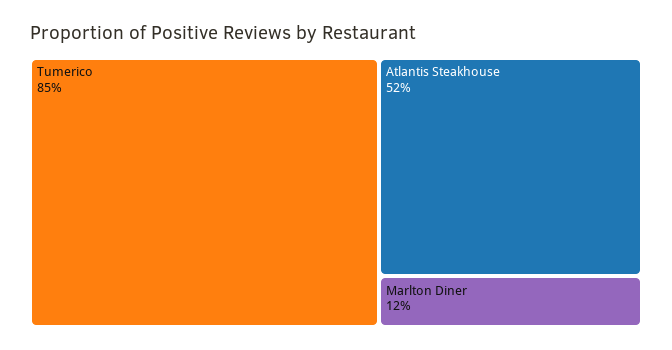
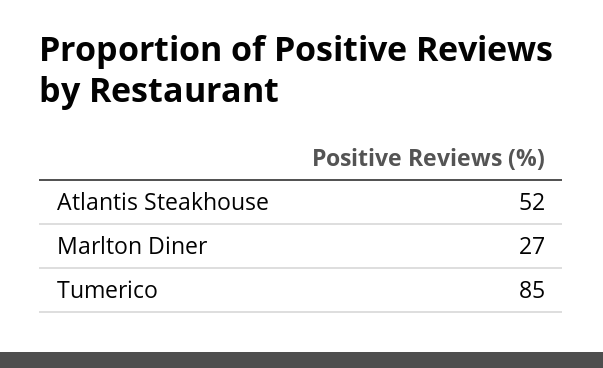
Marlton Diner: 12 -> 27

